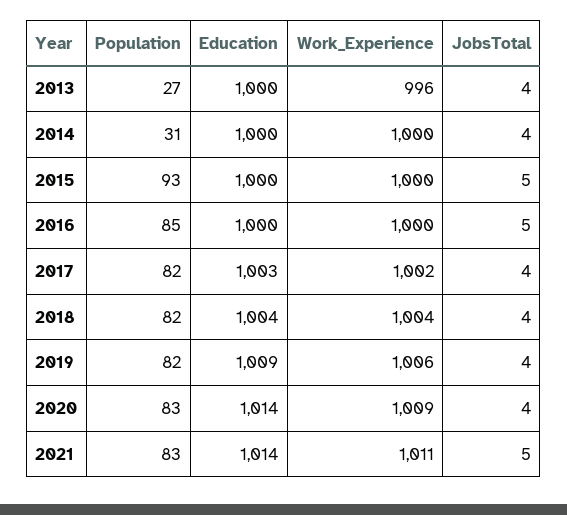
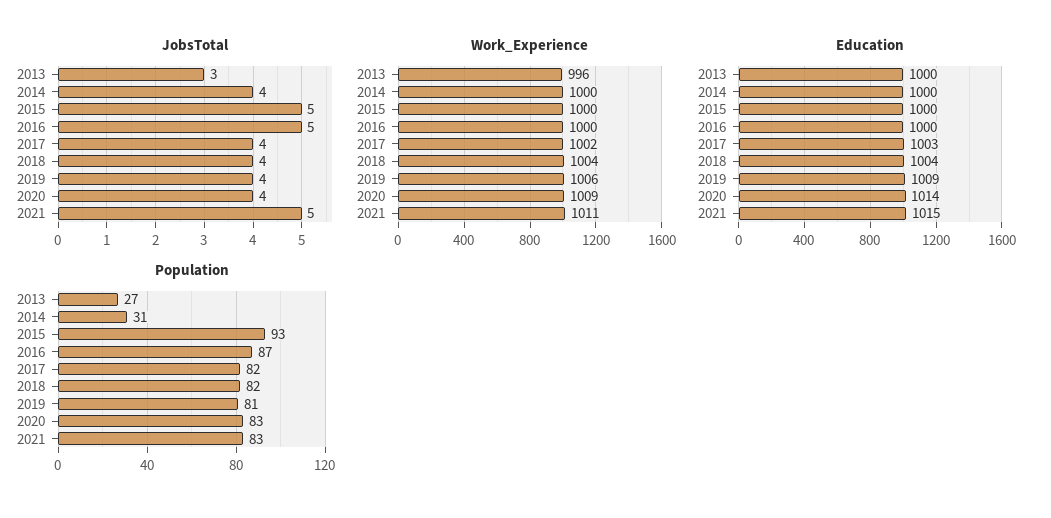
JobsTotal, 2013: 4 -> 3
Population, 2016: 85 -> 87
Population, 2019: 82 -> 81
Education, 2021: 1014 -> 1015

